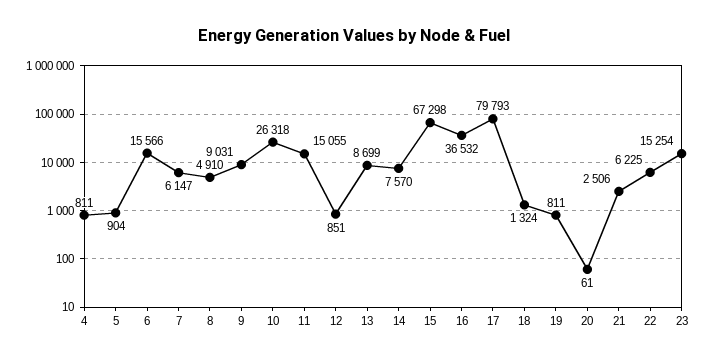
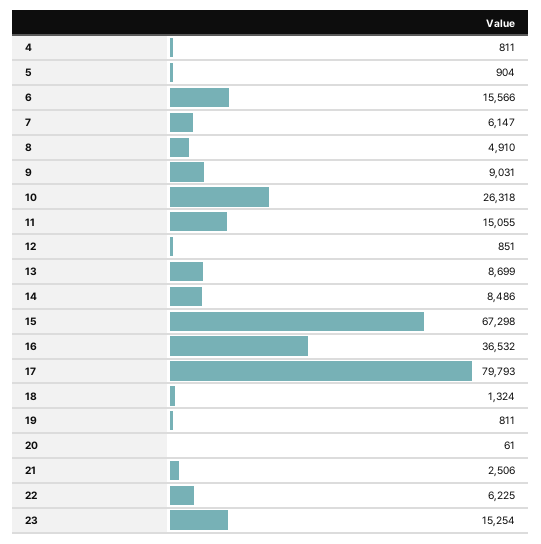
14: 7570 -> 8486

